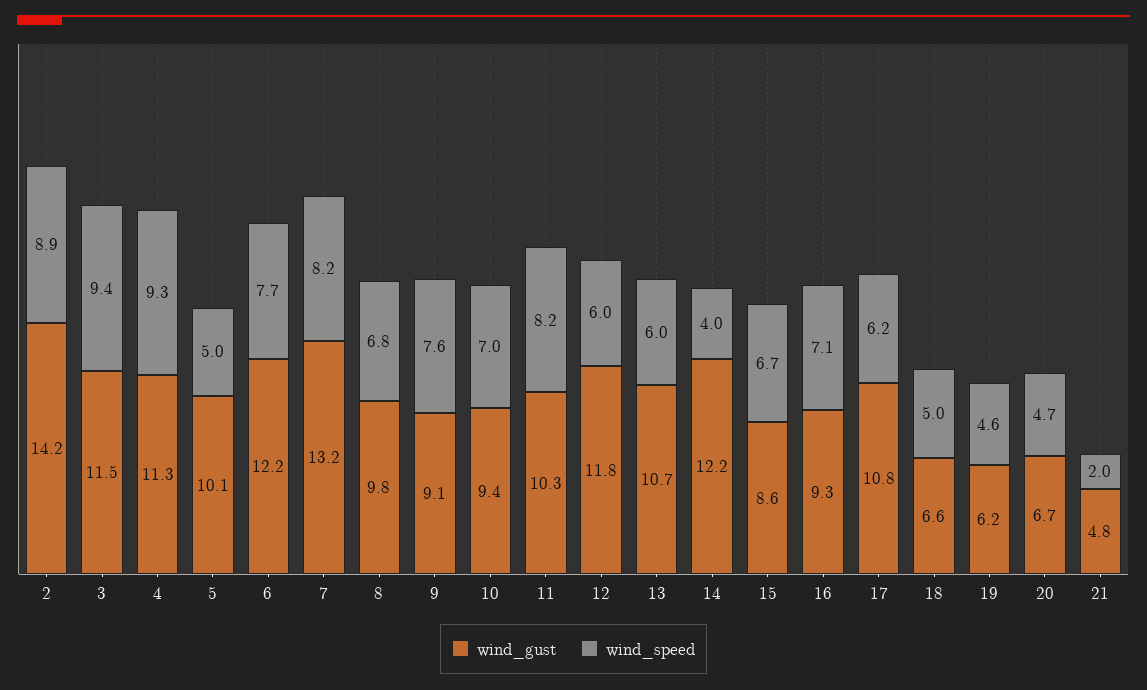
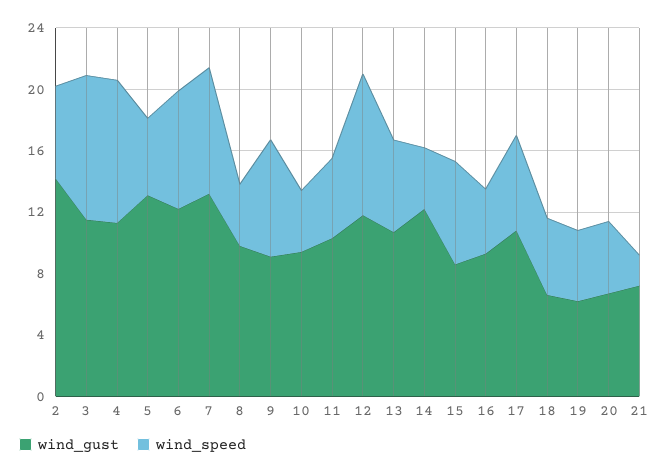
wind_speed, 2: 8.9 -> 6
wind_gust, 5: 10.1 -> 13
wind_speed, 8: 6.8 -> 4
wind_speed, 10: 7 -> 4
wind_speed, 11: 8.2 -> 5
wind_speed, 12: 6 -> 9
wind_speed, 16: 7.1 -> 4
wind_gust, 21: 4.8 -> 7

